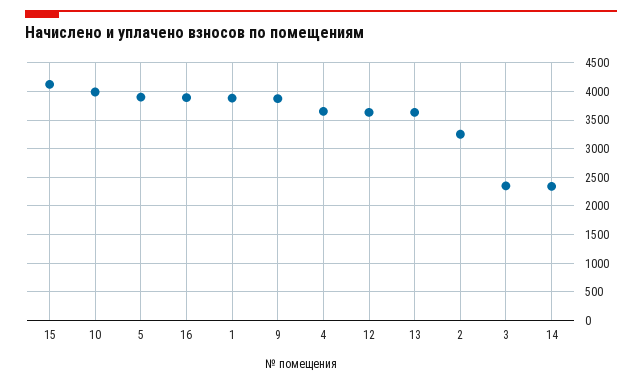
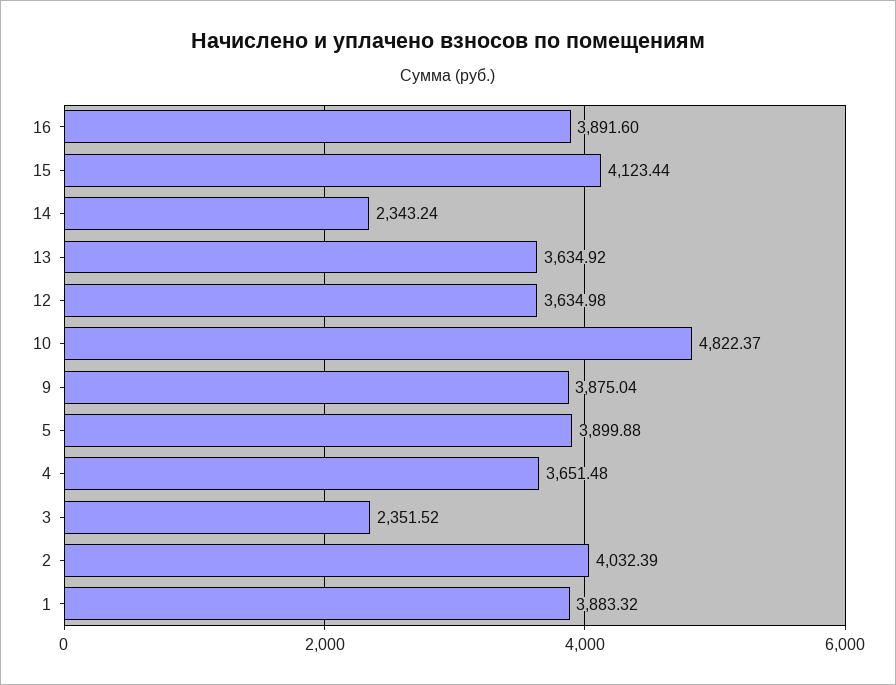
10: 4000 -> 4822.37
2: 3250 -> 4032.39

